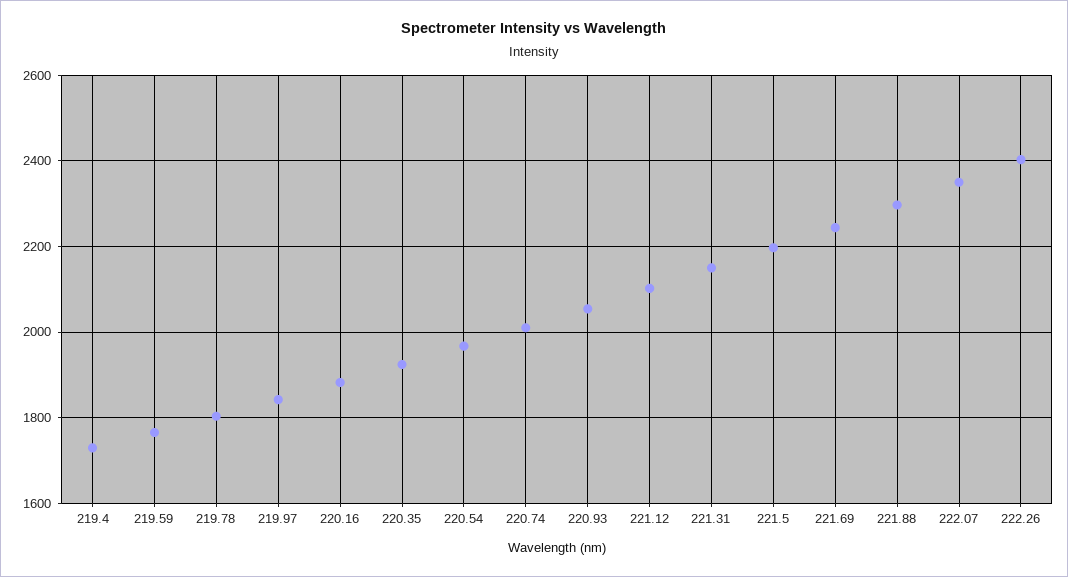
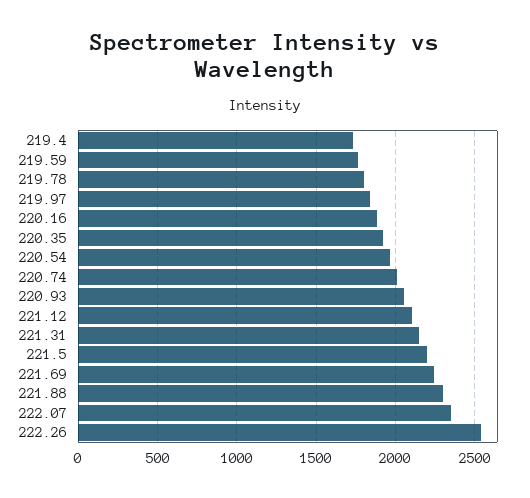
222.26: 2400 -> 2550

